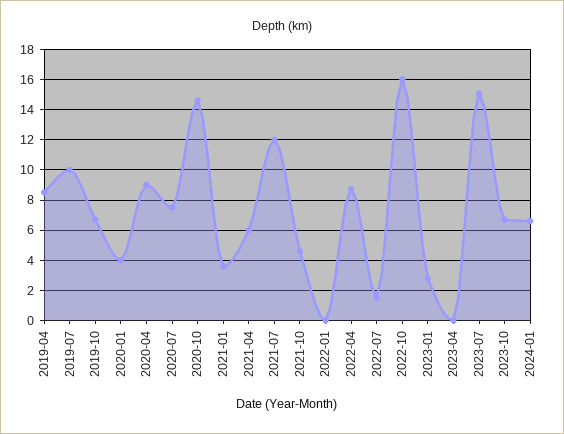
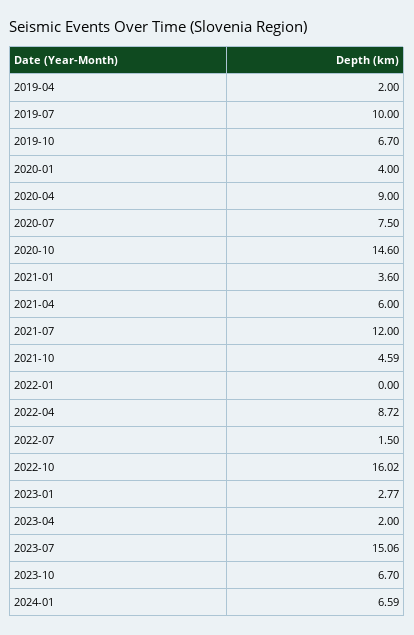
2019-04: 8.5 -> 2
2023-04: 0 -> 2

